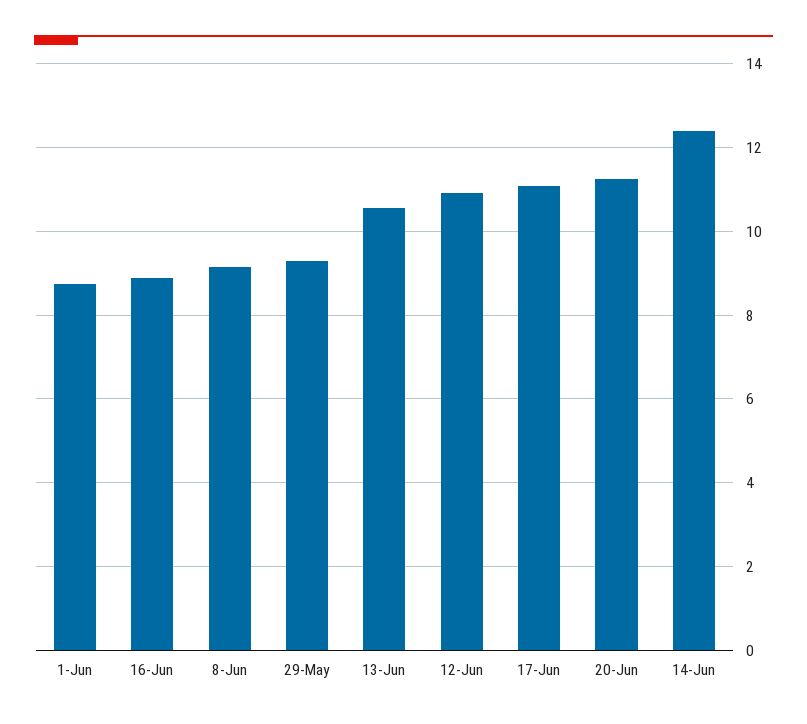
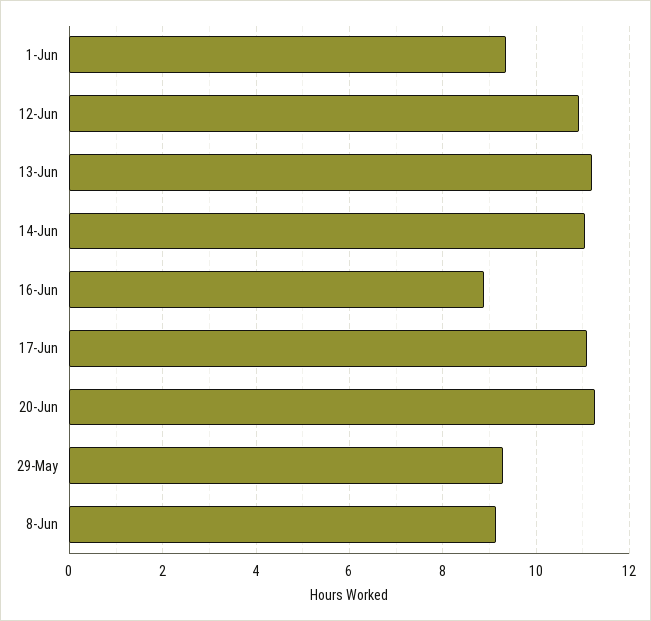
1-Jun: 8.8 -> 9.4
13-Jun: 10.6 -> 11.2
14-Jun: 12.4 -> 11

